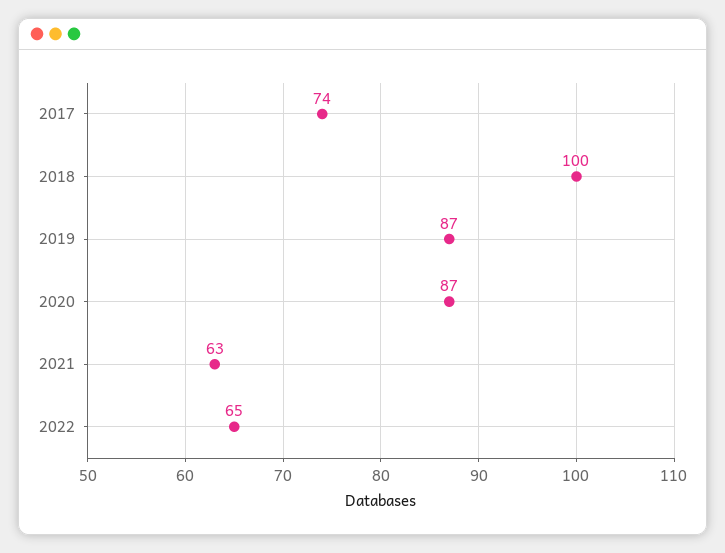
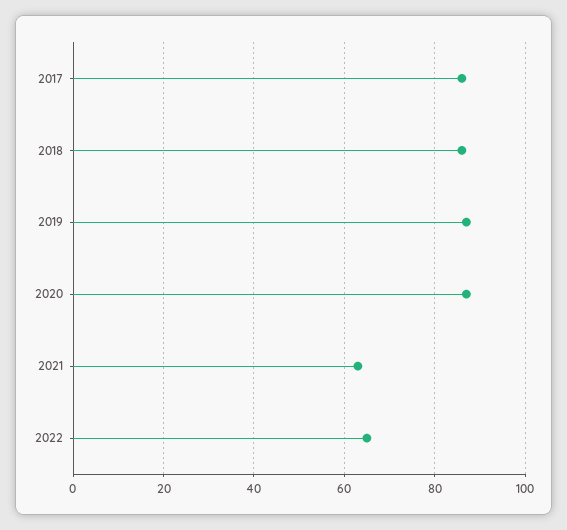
2017: 74 -> 85
2018: 100 -> 85

